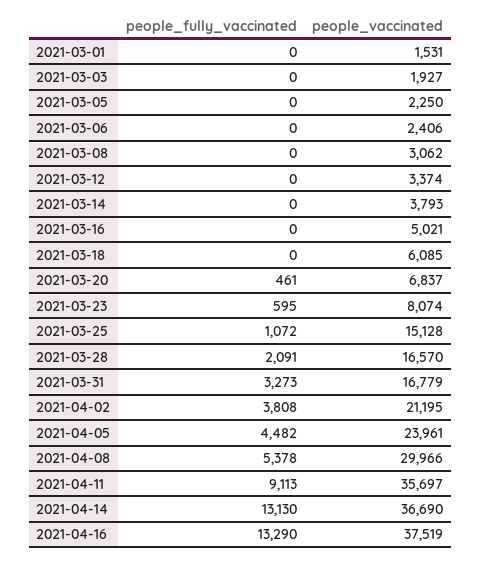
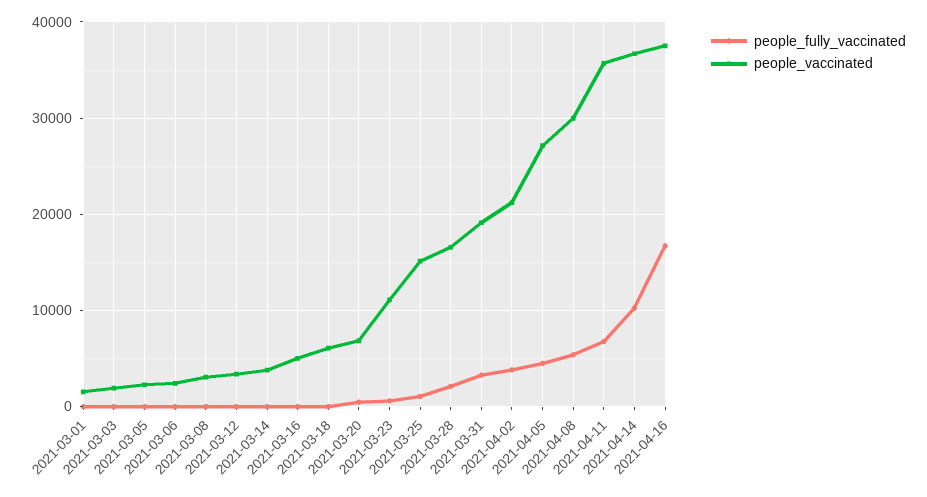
people_vaccinated, 2021-03-23: 8074 -> 11000
people_vaccinated, 2021-03-31: 16779 -> 19000
people_vaccinated, 2021-04-05: 23961 -> 27000
people_fully_vaccinated, 2021-04-11: 9113 -> 7000
people_fully_vaccinated, 2021-04-14: 13130 -> 10000
people_fully_vaccinated, 2021-04-16: 13290 -> 17000

